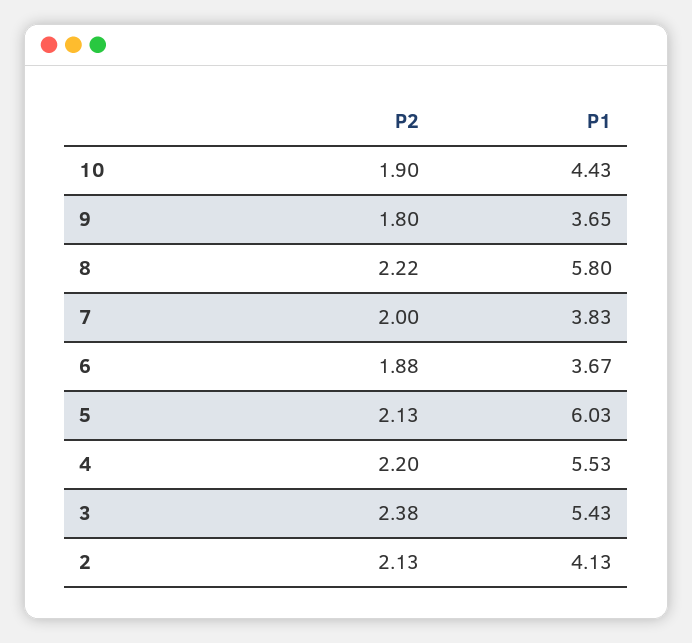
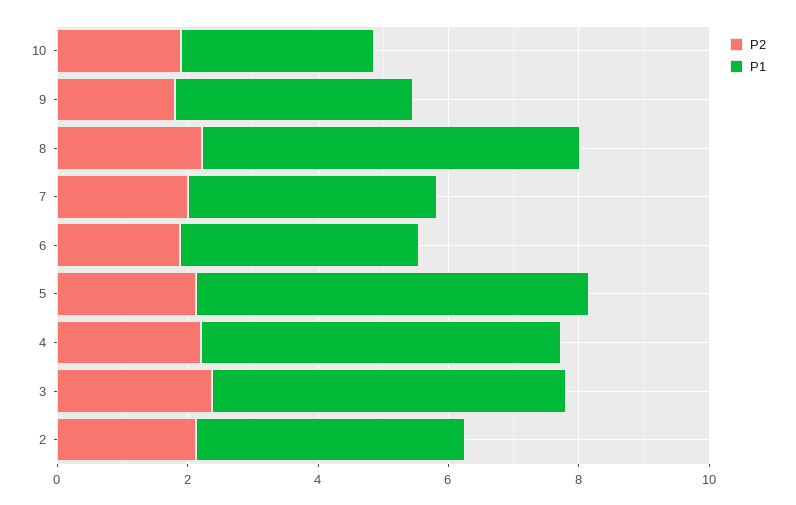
P1, 10: 4.43 -> 3

